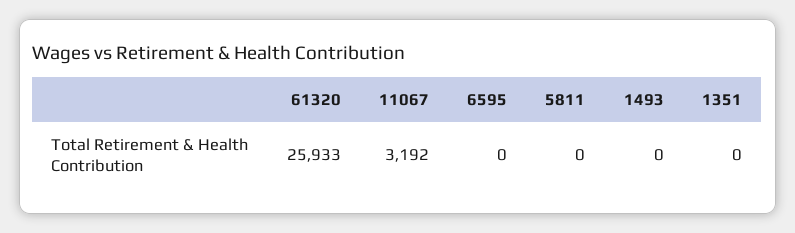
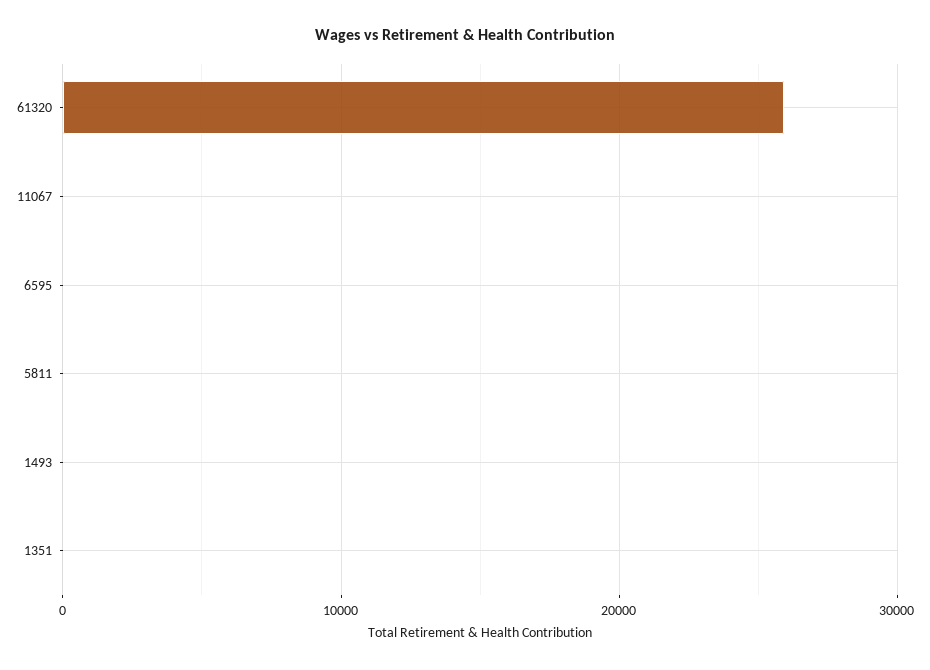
11067: 3192 -> 0

